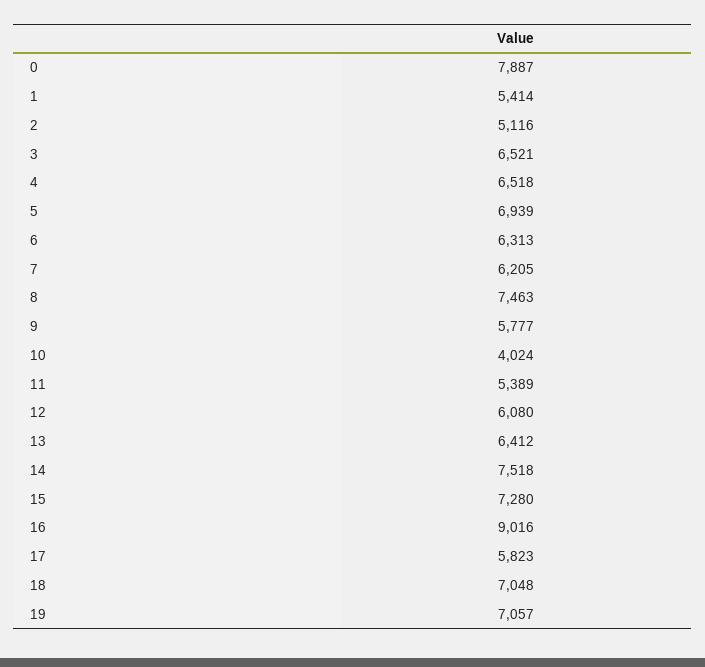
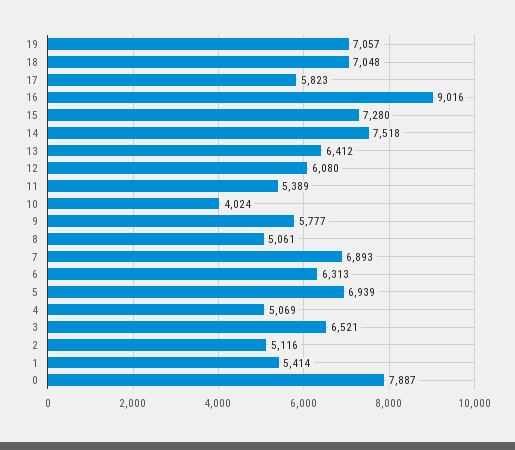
4: 6518 -> 5069
7: 6205 -> 6893
8: 7463 -> 5061

